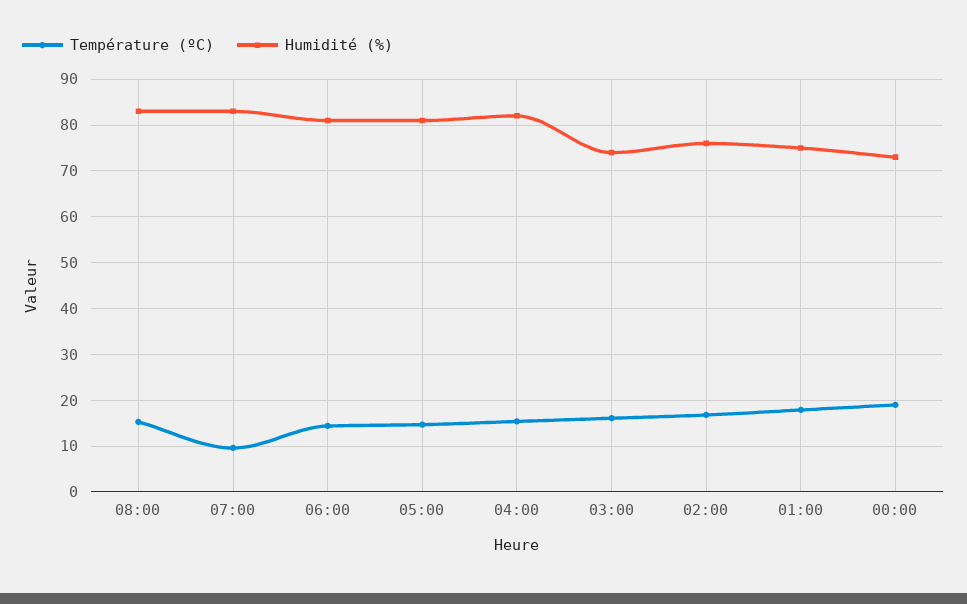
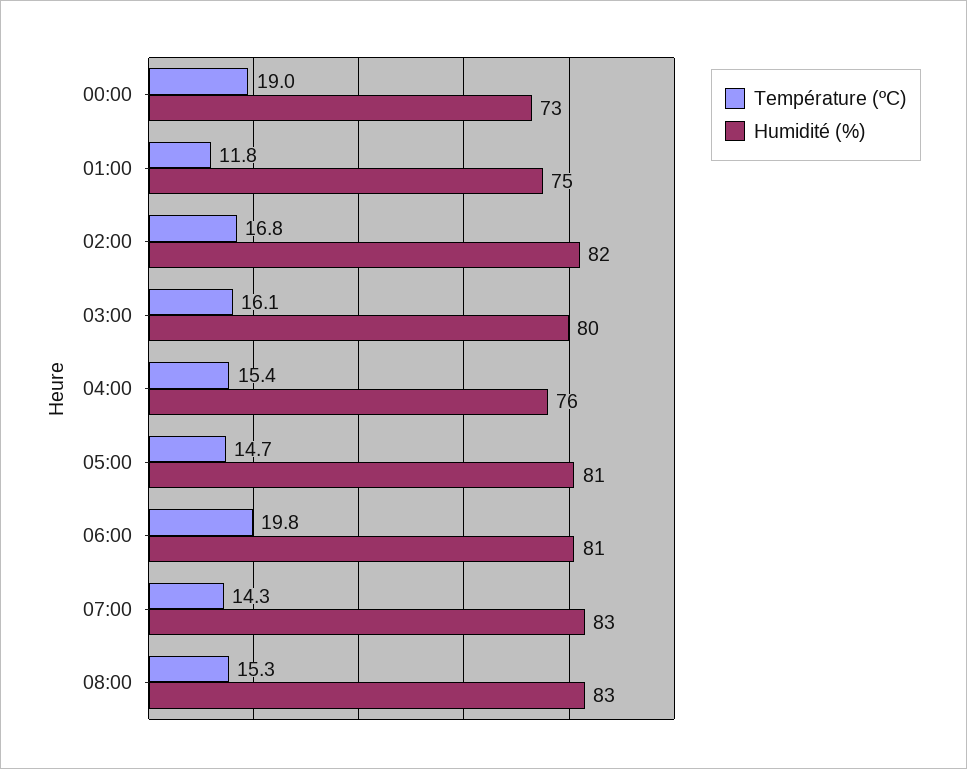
Température (ºC), 07:00: 10 -> 14.3
Température (ºC), 06:00: 14 -> 19.8
Humidité (%), 04:00: 82 -> 76
Humidité (%), 03:00: 74 -> 80
Humidité (%), 02:00: 76 -> 82
Température (ºC), 01:00: 18 -> 11.8

